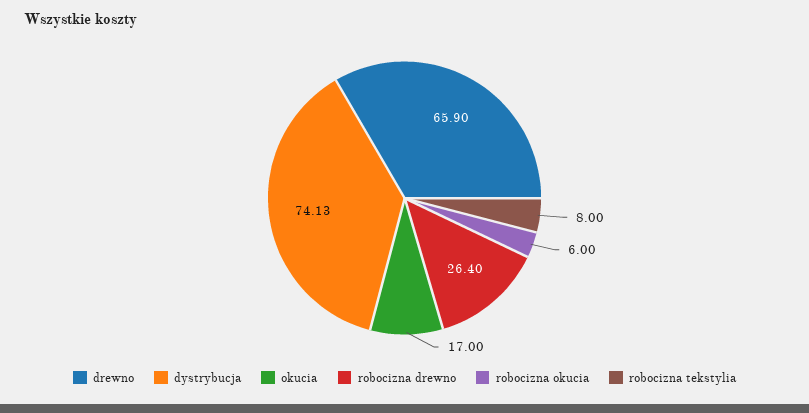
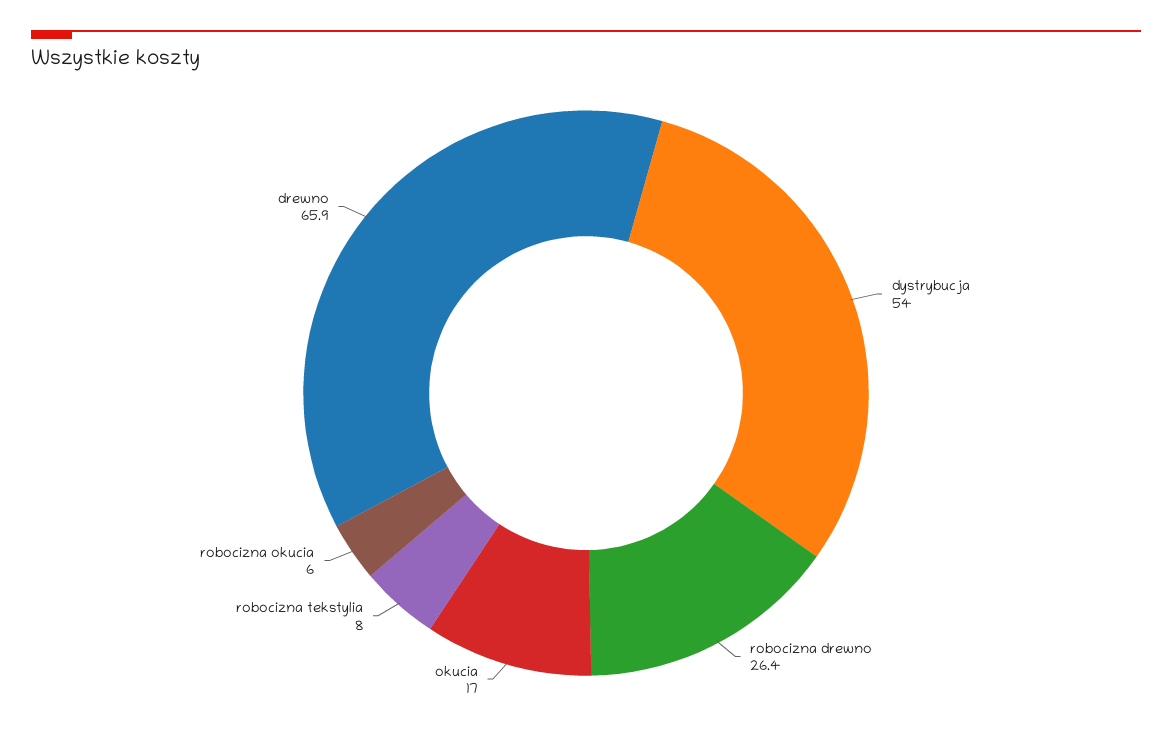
dystrybucja: 74.13 -> 54

